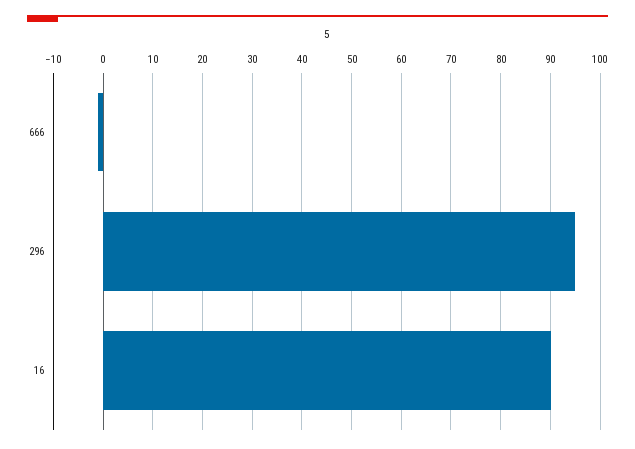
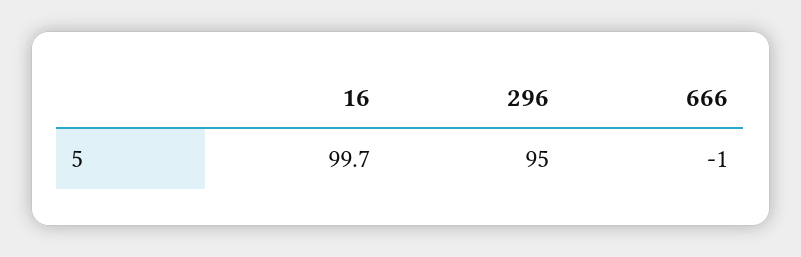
16: 90 -> 99.7

